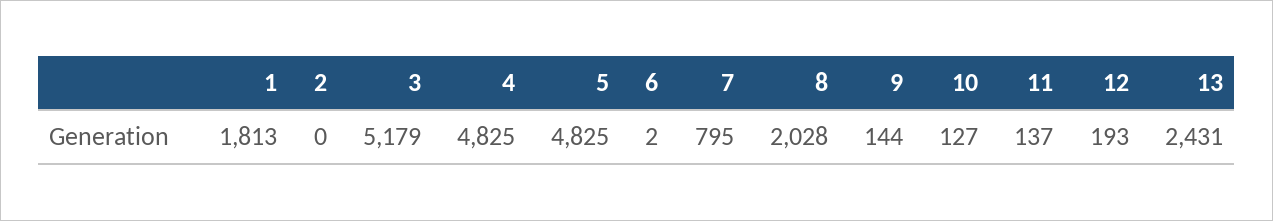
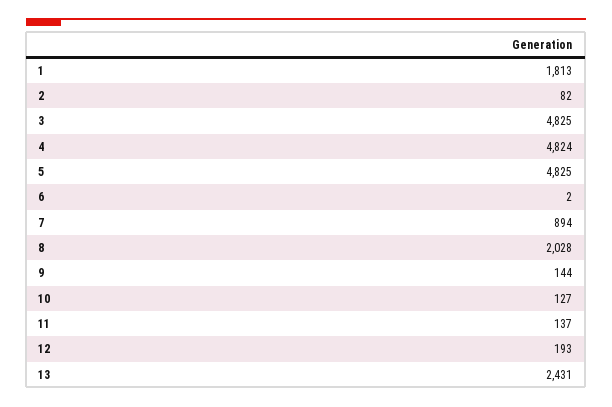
2: 0 -> 82
3: 5179 -> 4825
4: 4825 -> 4824
7: 795 -> 894

